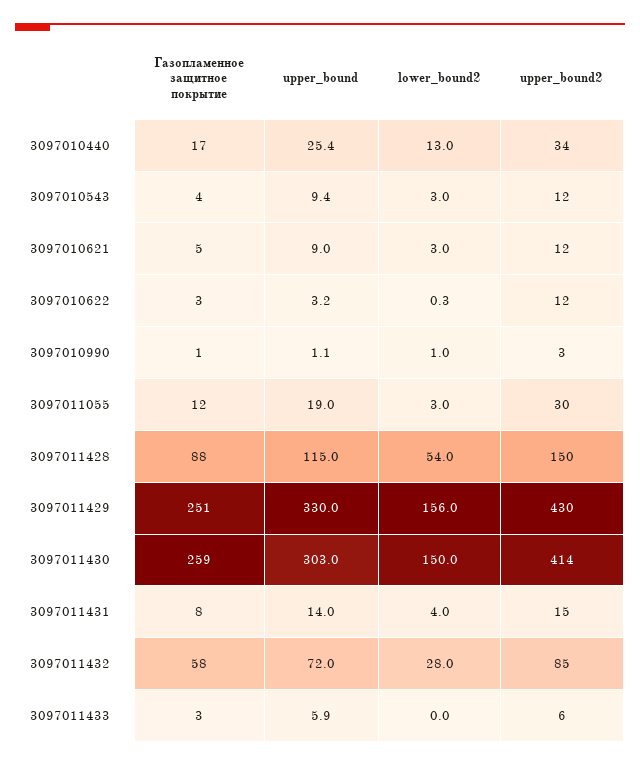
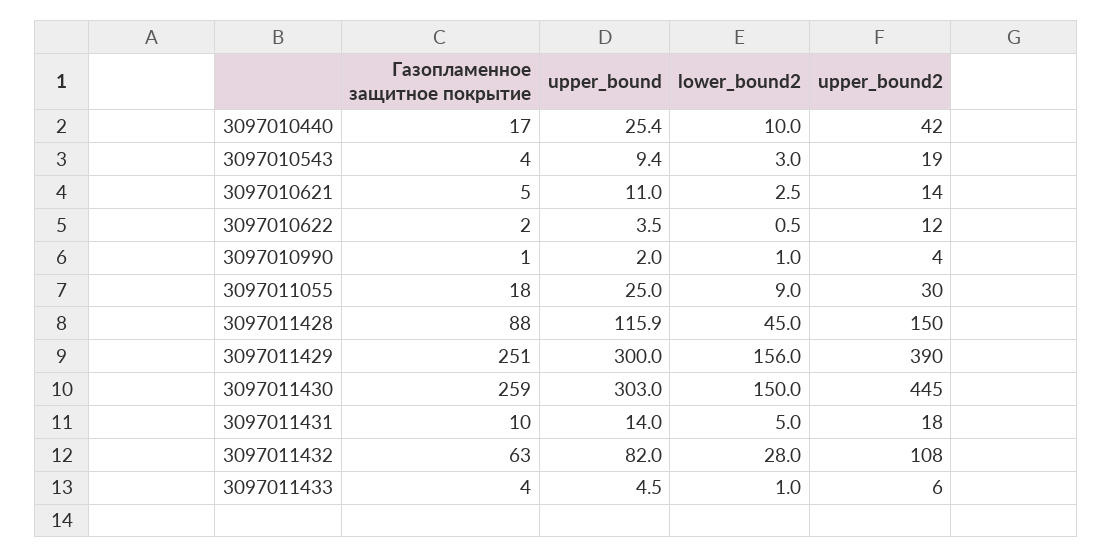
lower_bound2, 3097010440: 13 -> 10
upper_bound2, 3097010440: 34 -> 42
upper_bound2, 3097010543: 12 -> 19
upper_bound, 3097010621: 9 -> 11
lower_bound2, 3097010621: 3 -> 2.5
upper_bound2, 3097010621: 12 -> 14
Газопламенное защитное покрытие, 3097010622: 3 -> 2
upper_bound, 3097010622: 3.2 -> 3.5
lower_bound2, 3097010622: 0.3 -> 0.5
upper_bound, 3097010990: 1.1 -> 2
upper_bound2, 3097010990: 3 -> 4
Газопламенное защитное покрытие, 3097011055: 12 -> 18
upper_bound, 3097011055: 19 -> 25
lower_bound2, 3097011055: 3 -> 9
upper_bound, 3097011428: 115 -> 115.9
lower_bound2, 3097011428: 54 -> 45
upper_bound, 3097011429: 330 -> 300
upper_bound2, 3097011429: 430 -> 390
upper_bound2, 3097011430: 414 -> 445
Газопламенное защитное покрытие, 3097011431: 8 -> 10
lower_bound2, 3097011431: 4 -> 5
upper_bound2, 3097011431: 15 -> 18
Газопламенное защитное покрытие, 3097011432: 58 -> 63
upper_bound, 3097011432: 72 -> 82
upper_bound2, 3097011432: 85 -> 108
Газопламенное защитное покрытие, 3097011433: 3 -> 4
upper_bound, 3097011433: 5.9 -> 4.5
lower_bound2, 3097011433: 0 -> 1

